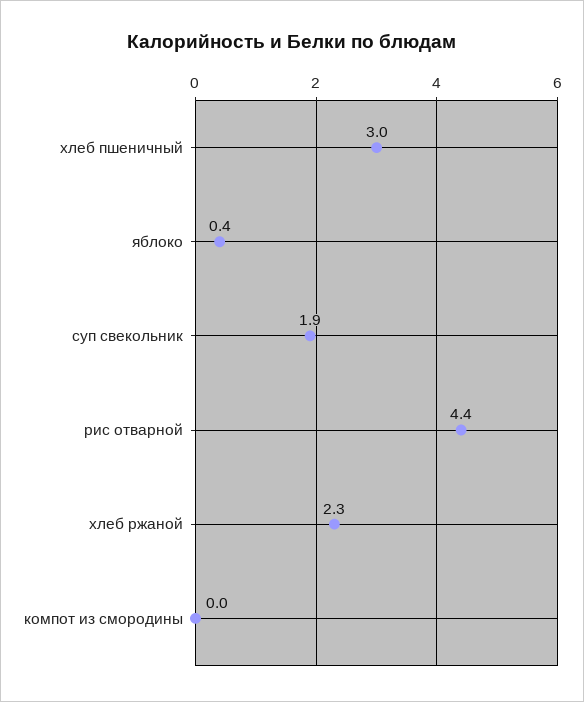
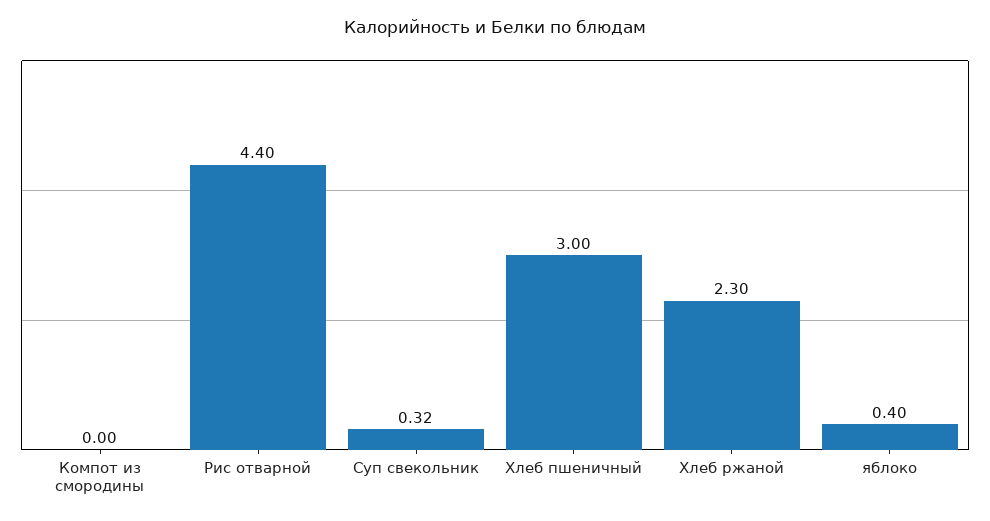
суп свекольник: 1.9 -> 0.32

